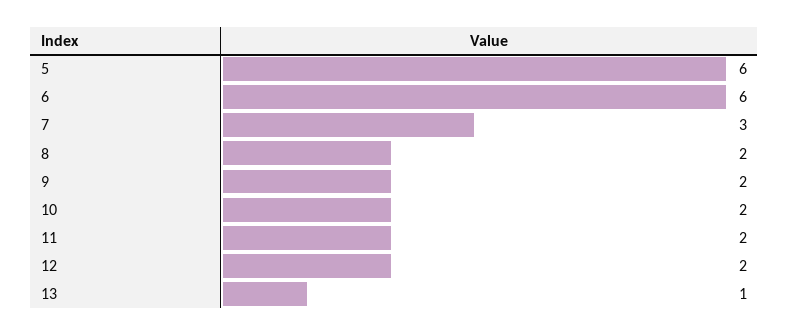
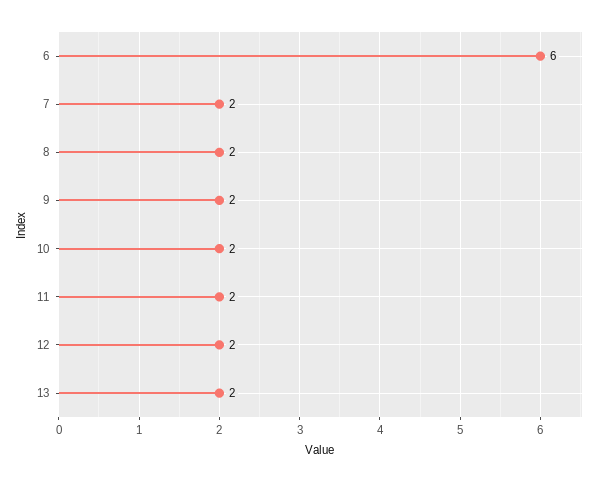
5: 6 -> none
7: 3 -> 2
13: 1 -> 2

